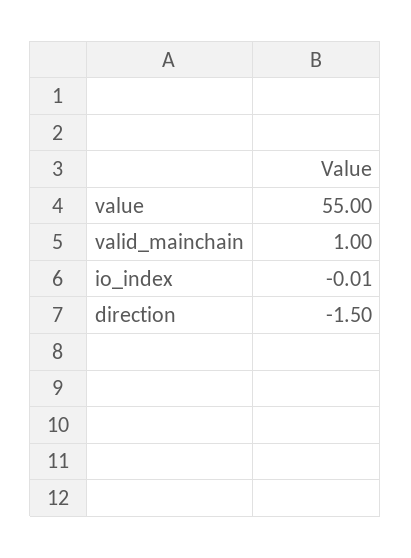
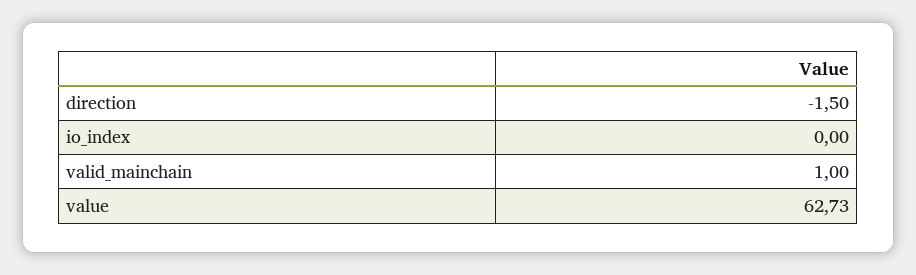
value: 55 -> 62.73
io_index: -0.01 -> 0

